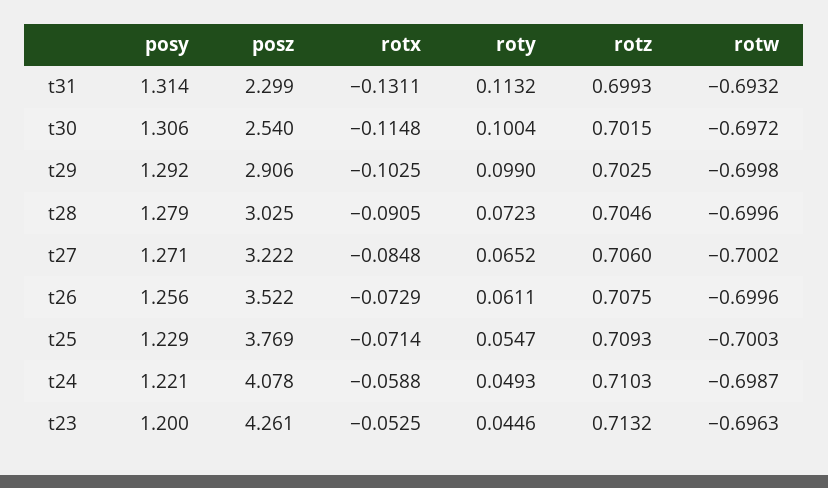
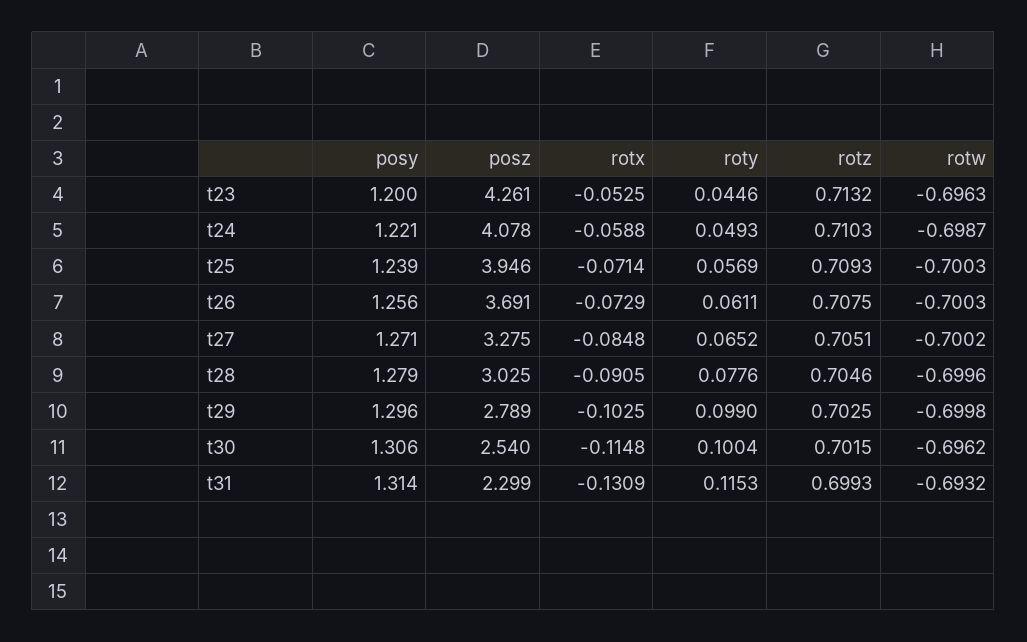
rotx, t31: -0.1311 -> -0.1309
roty, t31: 0.1132 -> 0.1153
rotw, t30: -0.6972 -> -0.6962
posy, t29: 1.292 -> 1.296
posz, t29: 2.906 -> 2.789
roty, t28: 0.0723 -> 0.0776
posz, t27: 3.222 -> 3.275
rotz, t27: 0.706 -> 0.7051
posz, t26: 3.522 -> 3.691
rotw, t26: -0.6996 -> -0.7003
posy, t25: 1.229 -> 1.239
posz, t25: 3.769 -> 3.946
roty, t25: 0.0547 -> 0.0569

